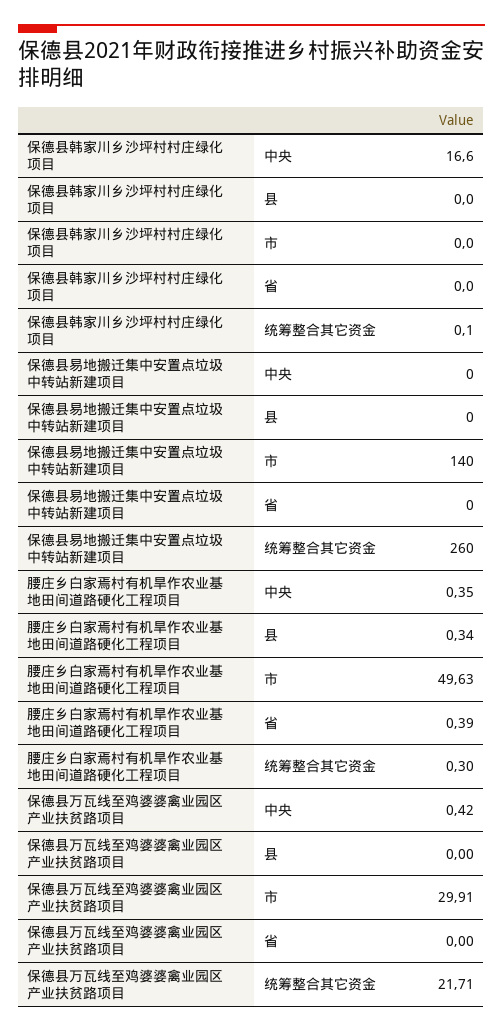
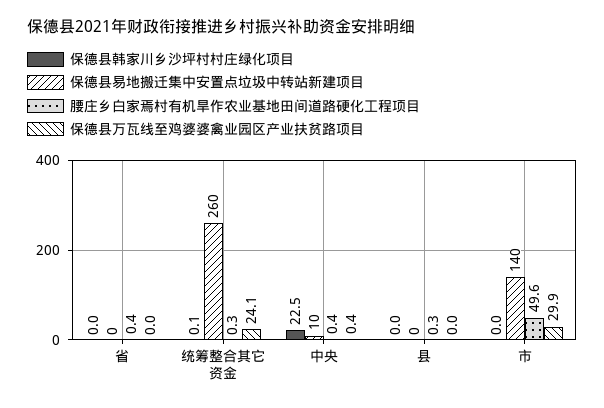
保德县韩家川乡沙坪村村庄绿化项目, 中央: 16.6 -> 22.5
保德县易地搬迁集中安置点垃圾中转站新建项目, 中央: 0 -> 10
保德县万瓦线至鸡婆婆禽业园区产业扶贫路项目, 统筹整合其它资金: 21.71 -> 24.1

